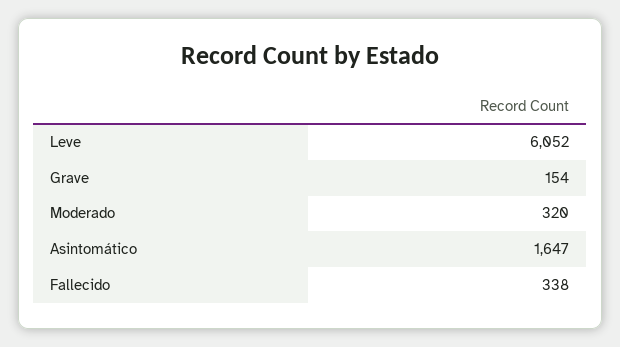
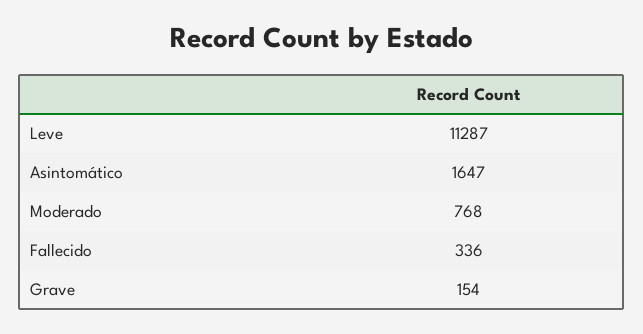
Leve: 6052 -> 11287
Moderado: 320 -> 768
Fallecido: 338 -> 336

